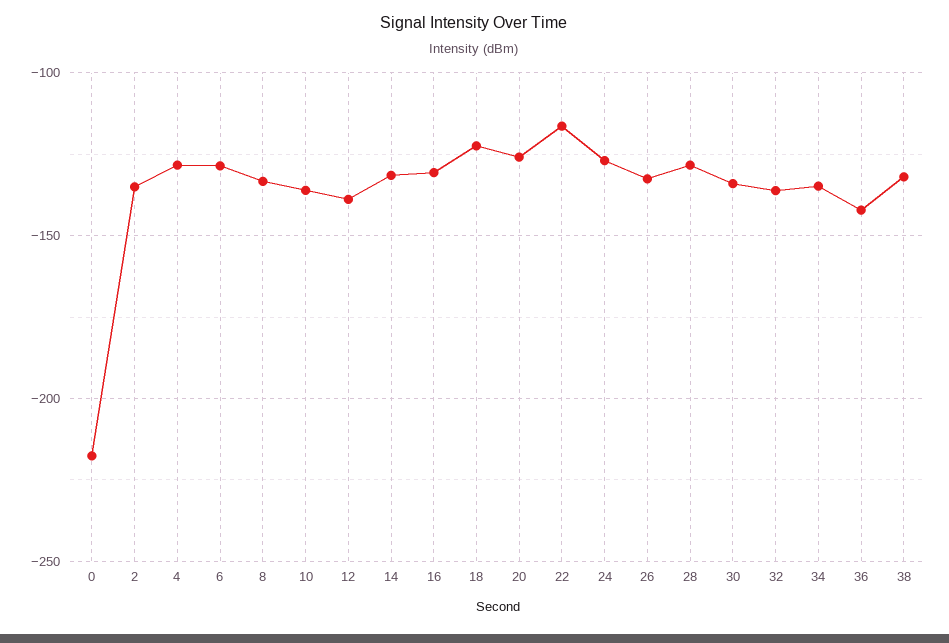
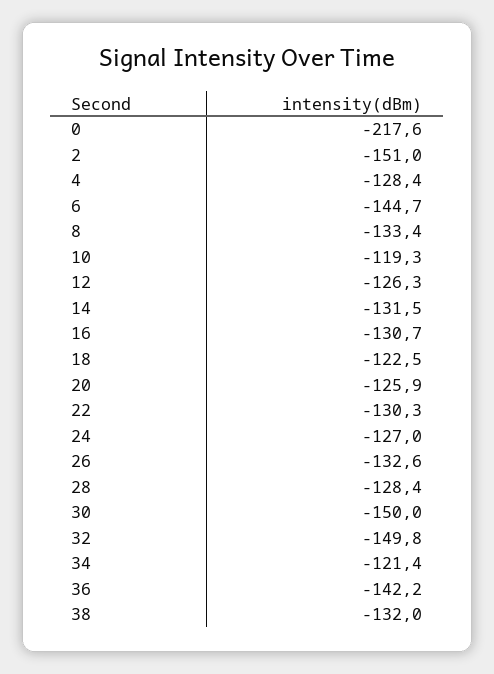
2: -135 -> -151
6: -130 -> -144.7
10: -135 -> -119.3
12: -140 -> -126.3
22: -115 -> -130.3
30: -135 -> -150
32: -135 -> -149.8
34: -135 -> -121.4

